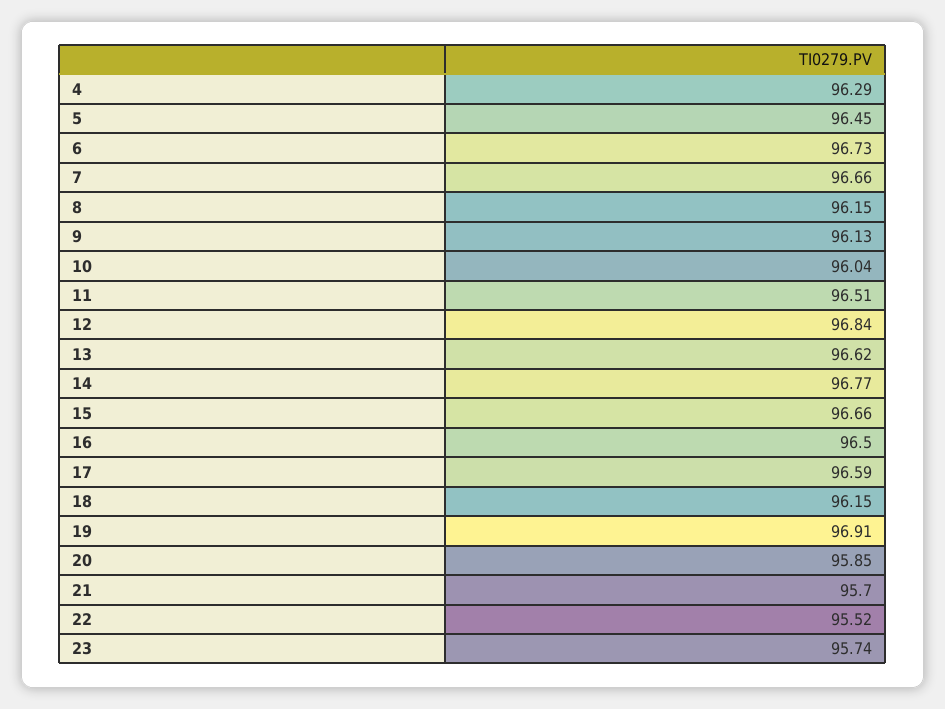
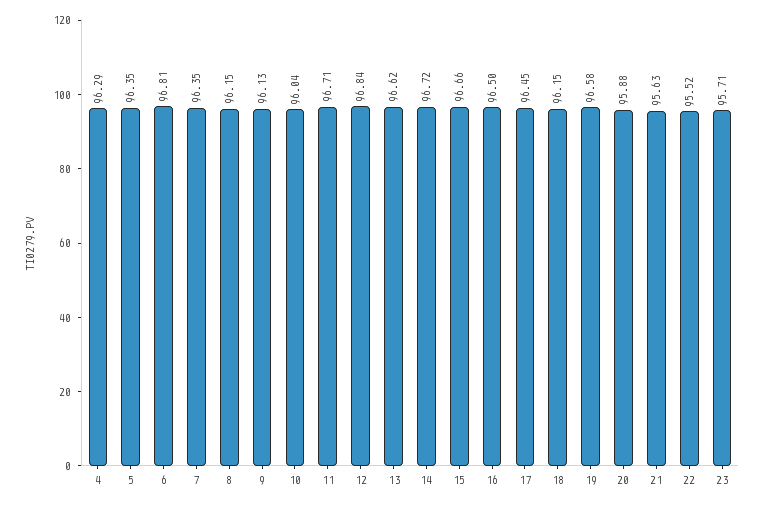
5: 96.45 -> 96.35
6: 96.73 -> 96.81
7: 96.66 -> 96.35
11: 96.51 -> 96.71
14: 96.77 -> 96.72
17: 96.59 -> 96.45
19: 96.91 -> 96.58
20: 95.85 -> 95.88
21: 95.7 -> 95.63
23: 95.74 -> 95.71

